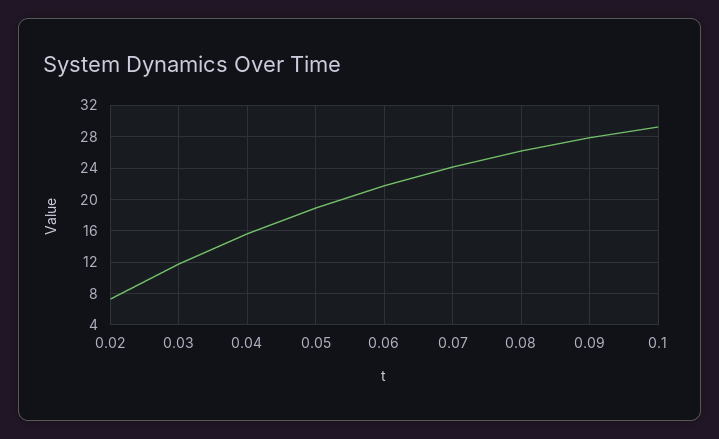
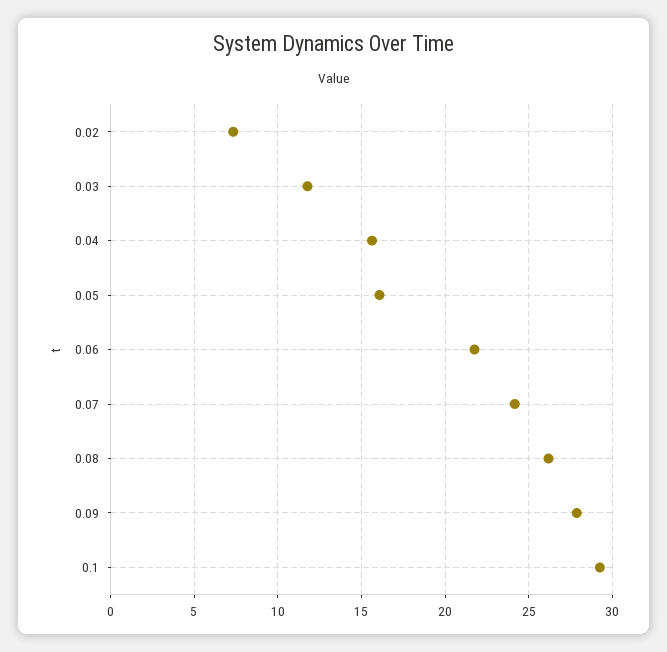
0.05: 19 -> 16

